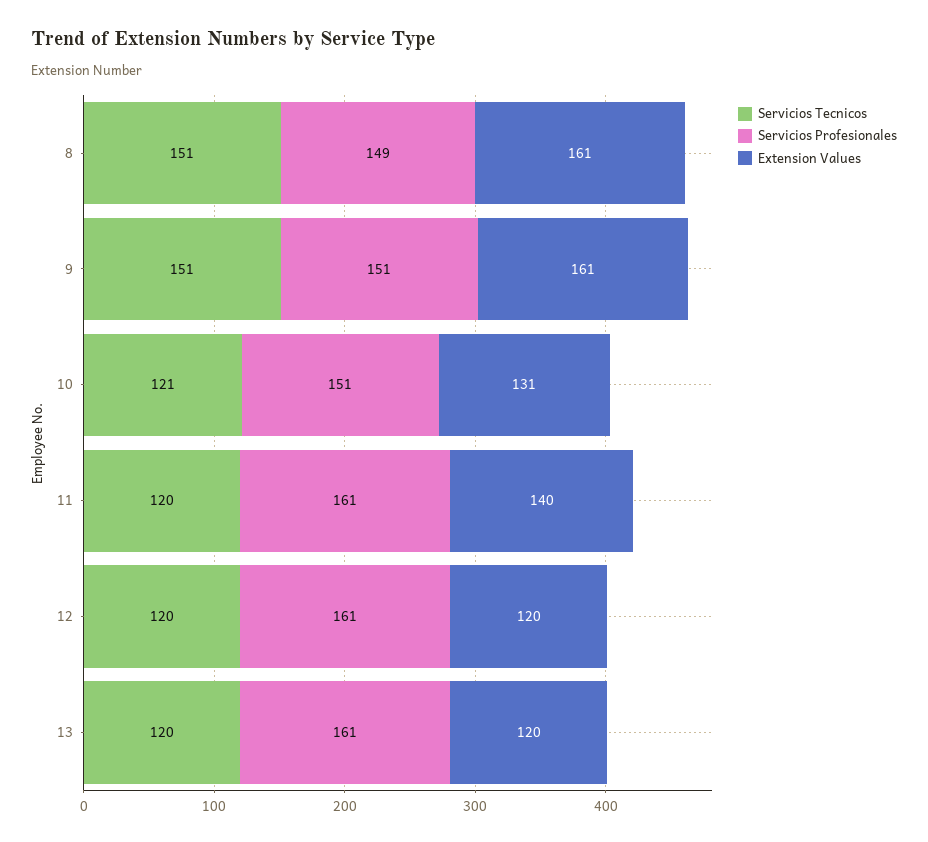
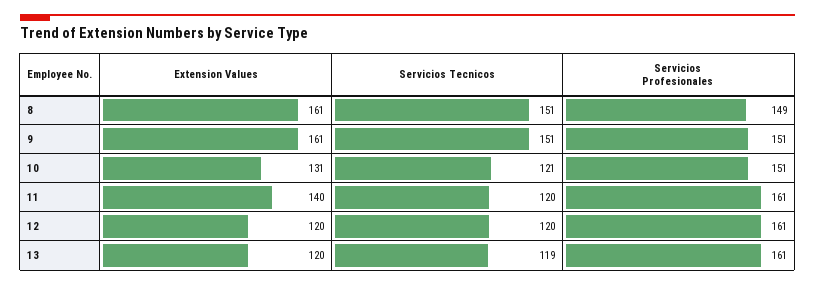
Servicios Tecnicos, 13: 120 -> 119

